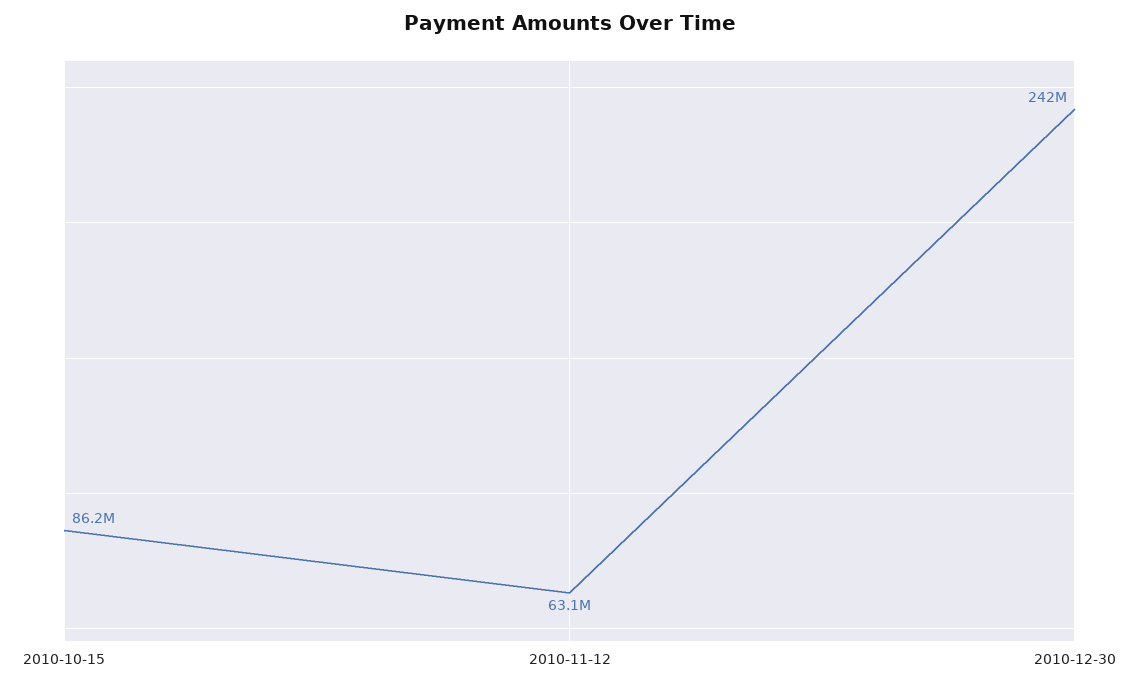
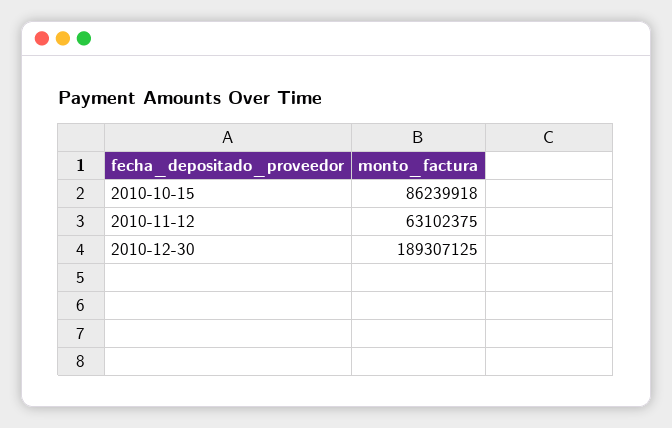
2010-12-30: 242000000 -> 189307125

